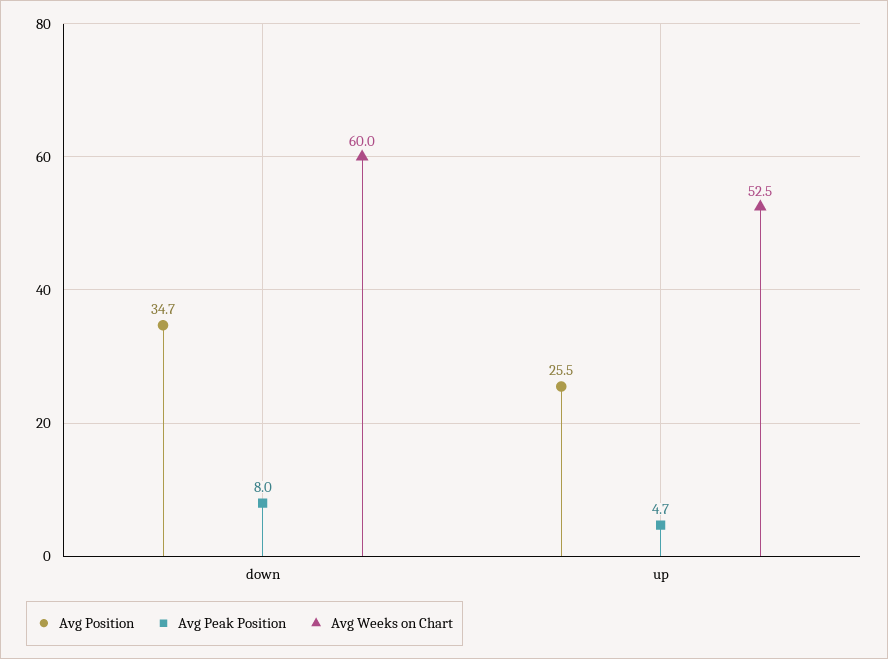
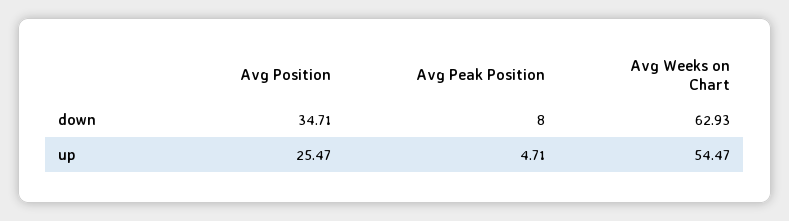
Avg Weeks on Chart, down: 60 -> 62.93
Avg Weeks on Chart, up: 52.5 -> 54.47

